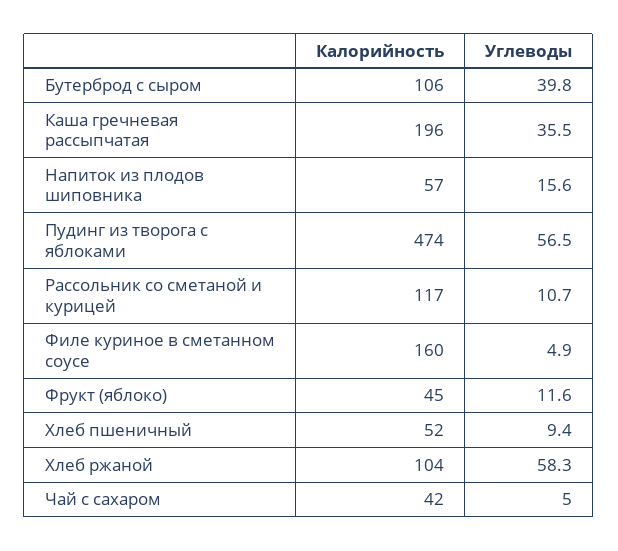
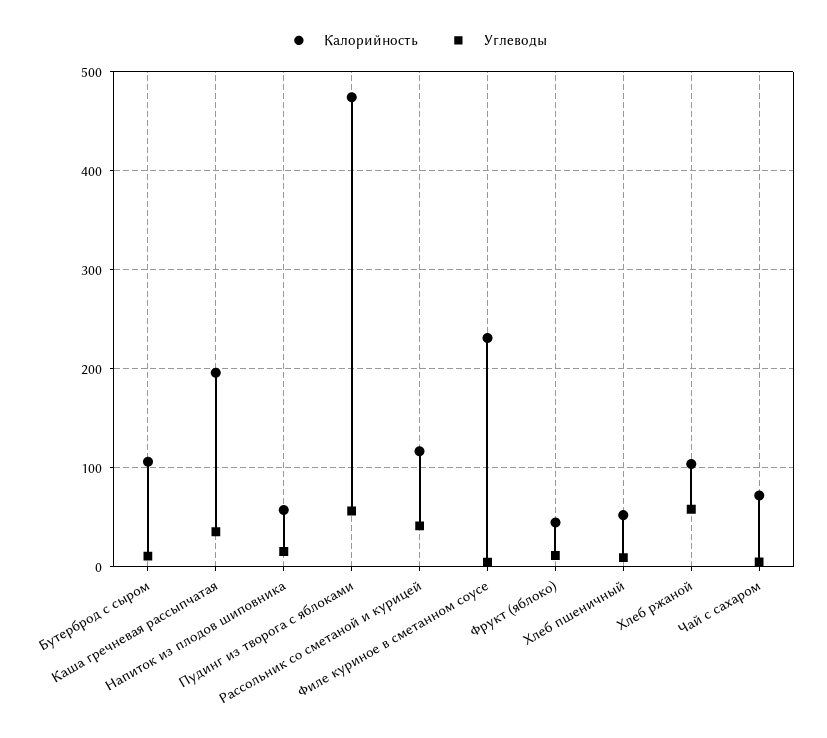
Углеводы, Бутерброд с сыром: 39.8 -> 10
Углеводы, Рассольник со сметаной и курицей: 10.7 -> 40
Калорийность, Филе куриное в сметанном соусе: 160 -> 230
Калорийность, Чай с сахаром: 42 -> 70

